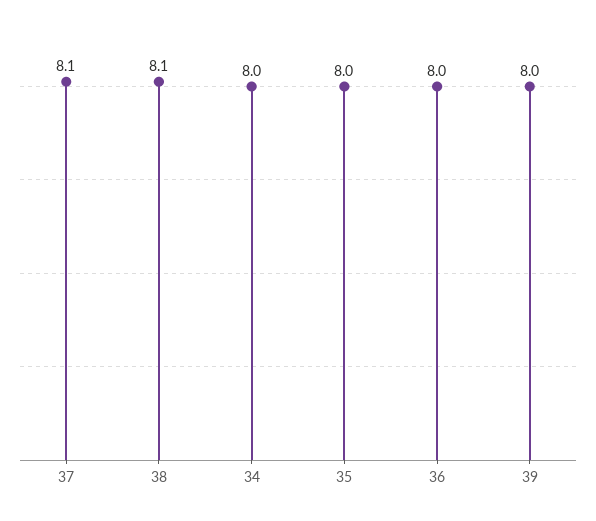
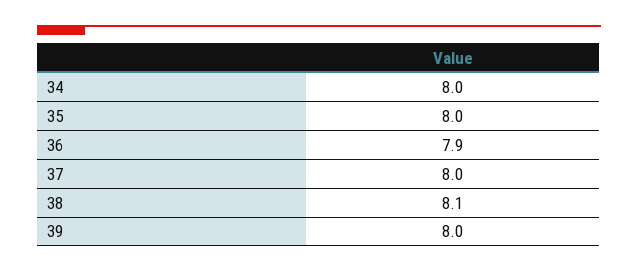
37: 8.1 -> 8
36: 8 -> 7.9

